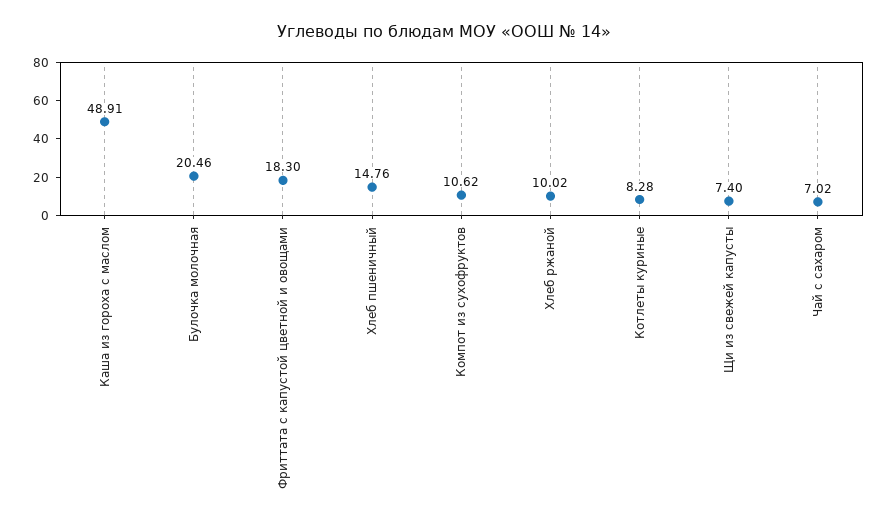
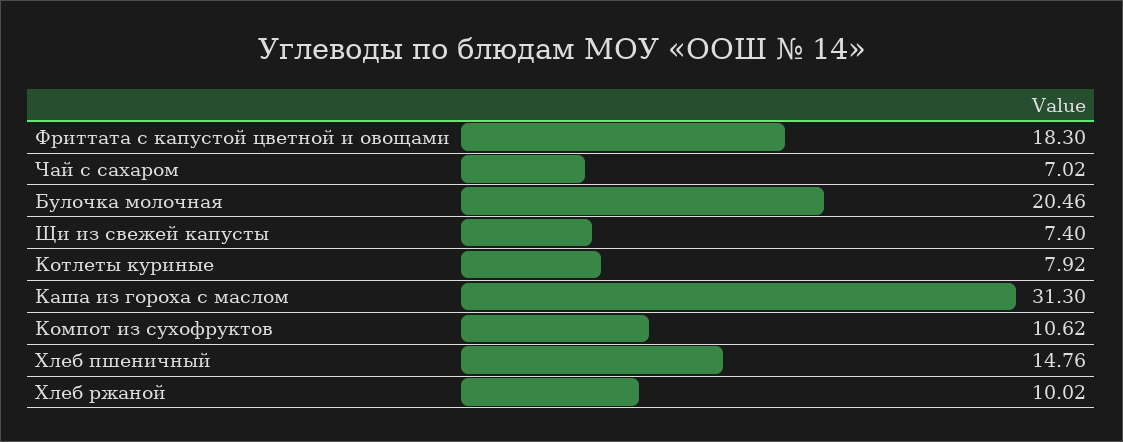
Каша из гороха с маслом: 48.91 -> 31.3
Котлеты куриные: 8.28 -> 7.92

